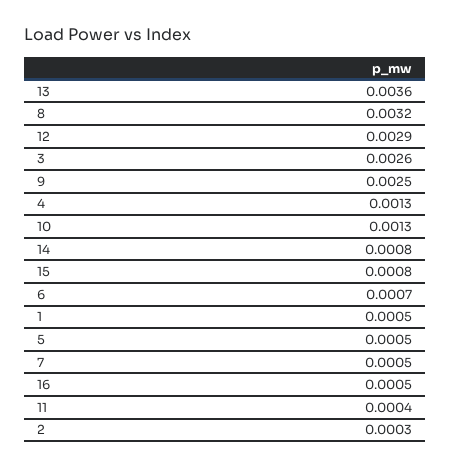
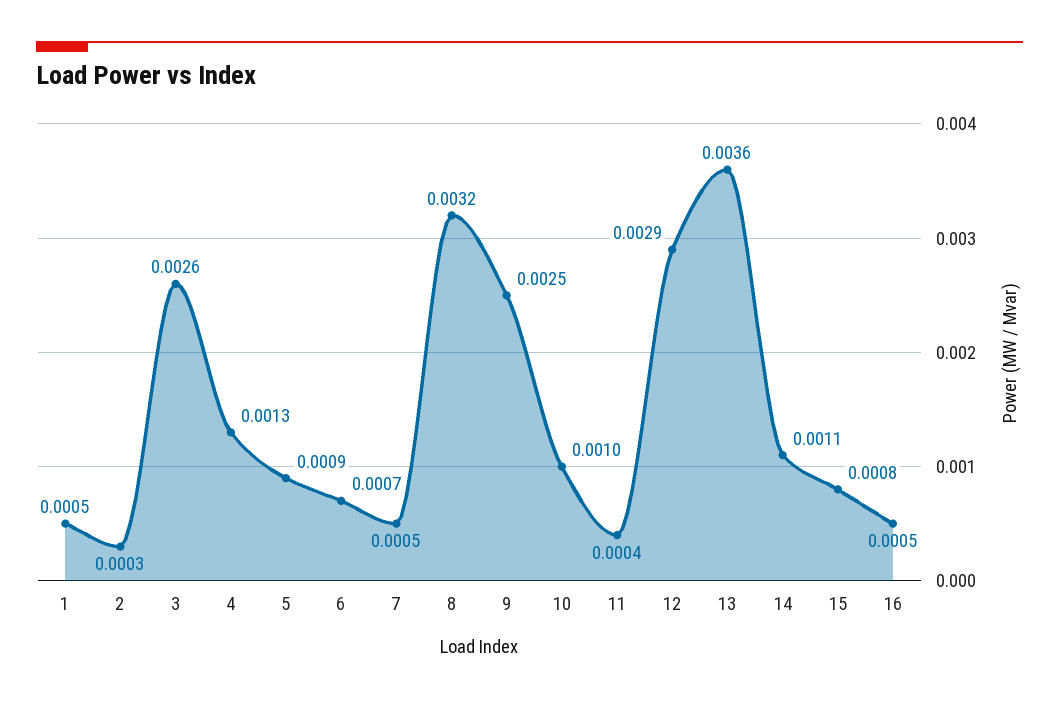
10: 0.0013 -> 0.001
14: 0.0008 -> 0.0011
5: 0.0005 -> 0.0009

